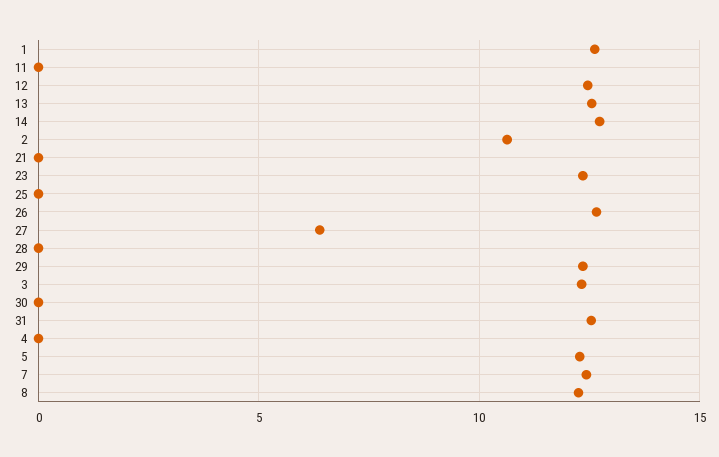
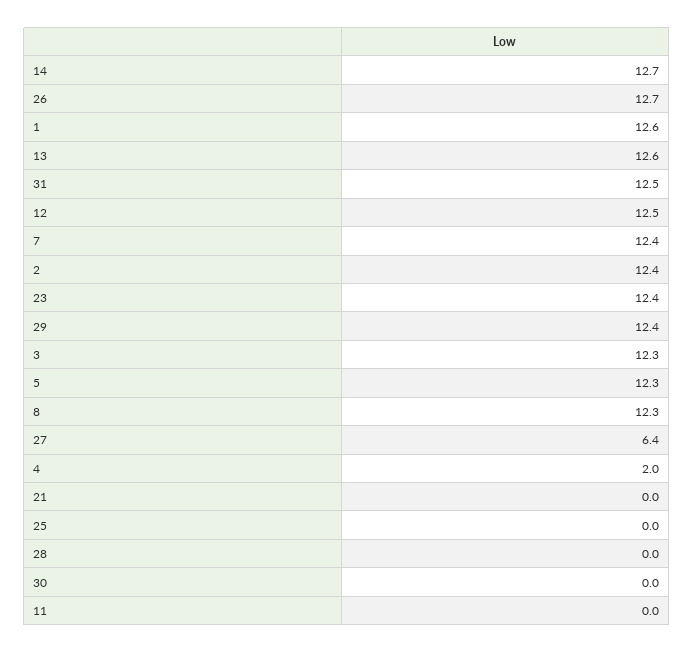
2: 10.5 -> 12.4
4: 0 -> 2

